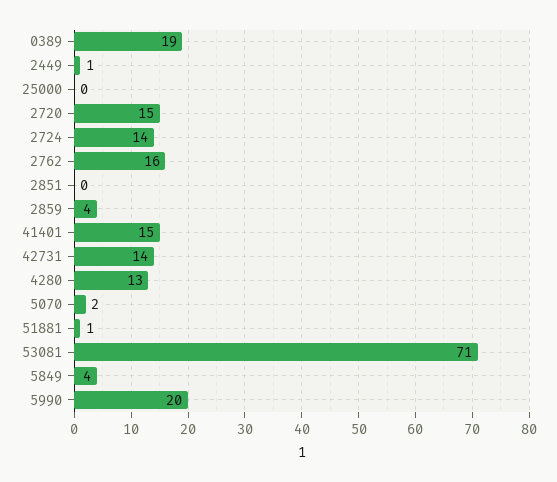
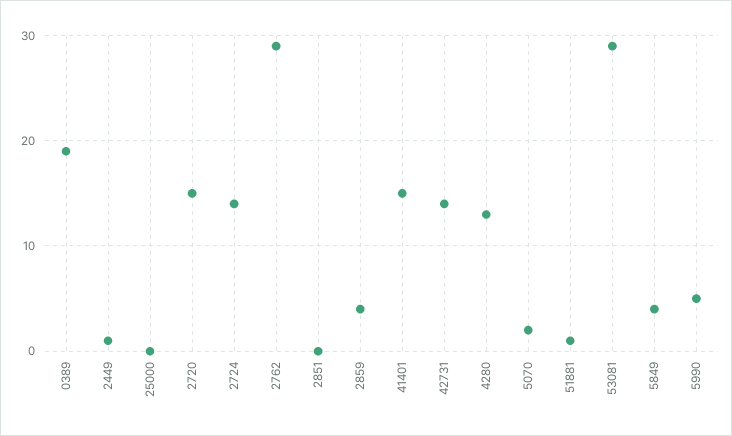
2762: 16 -> 29
53081: 71 -> 29
5990: 20 -> 5

